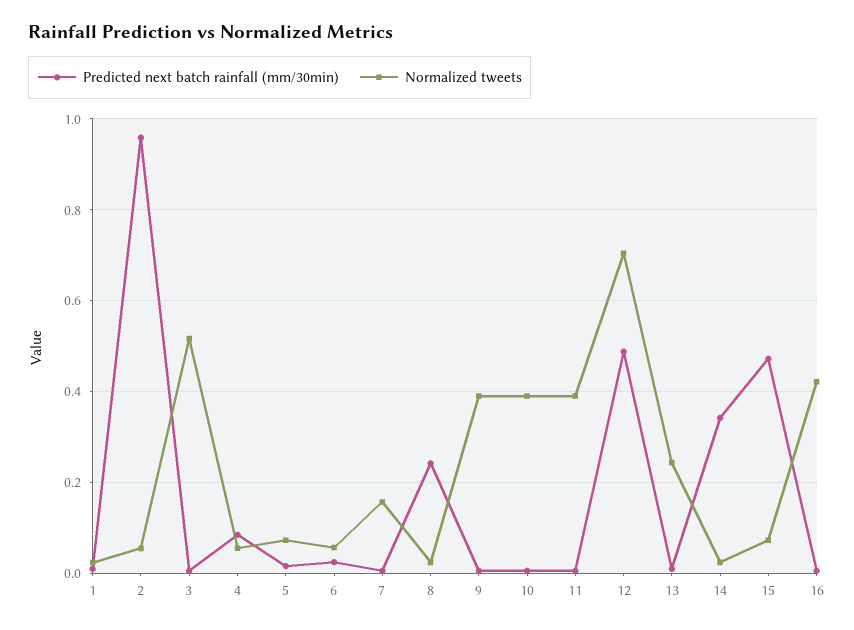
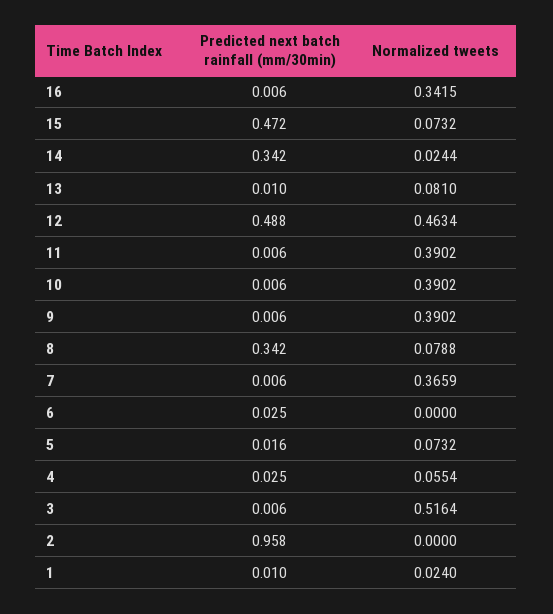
Normalized tweets, 2: 0.06 -> 0
Predicted next batch rainfall (mm/30min), 4: 0.08 -> 0.025
Normalized tweets, 6: 0.06 -> 0
Normalized tweets, 7: 0.16 -> 0.3659
Predicted next batch rainfall (mm/30min), 8: 0.24 -> 0.342
Normalized tweets, 8: 0.02 -> 0.0788
Normalized tweets, 12: 0.7 -> 0.4634
Normalized tweets, 13: 0.24 -> 0.081
Normalized tweets, 16: 0.42 -> 0.3415

